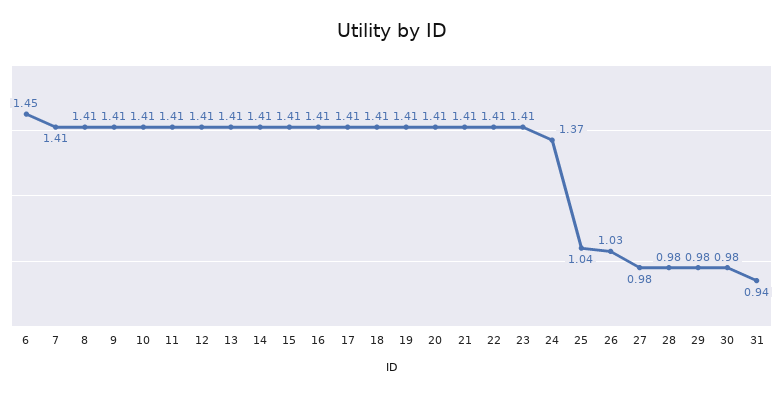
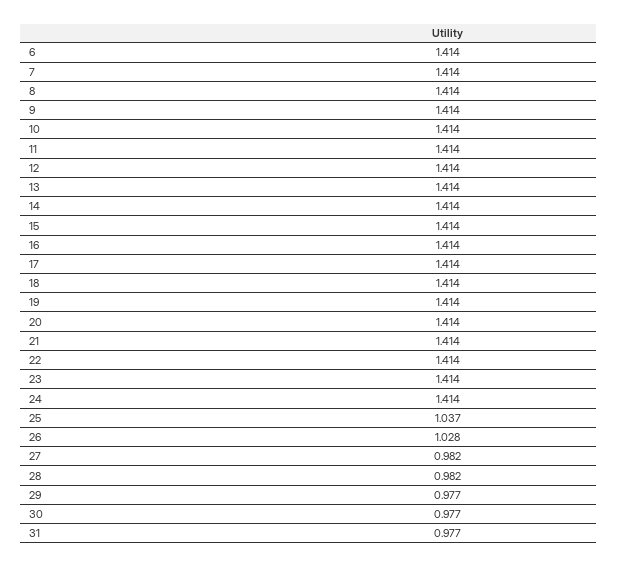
6: 1.45 -> 1.414
24: 1.37 -> 1.414
31: 0.94 -> 0.977

